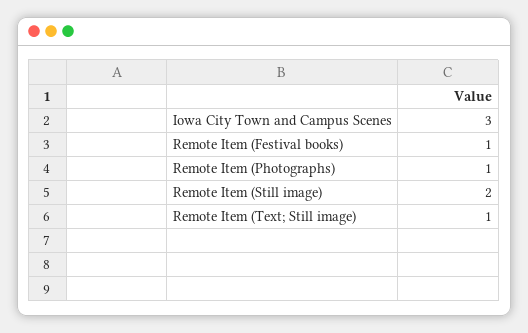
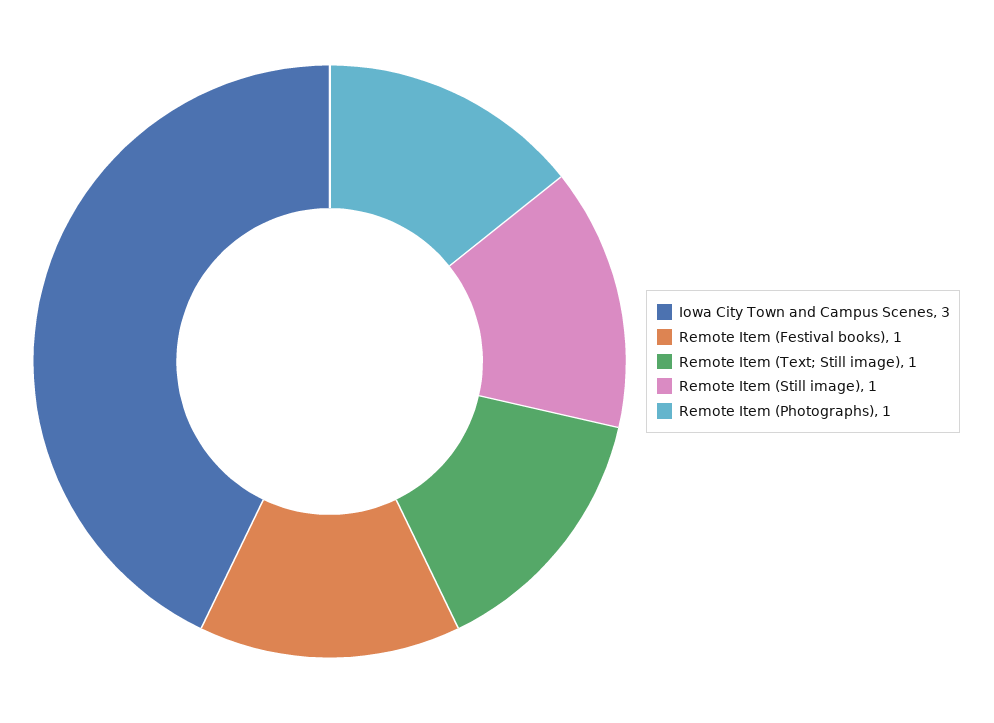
Remote Item (Still image): 2 -> 1

